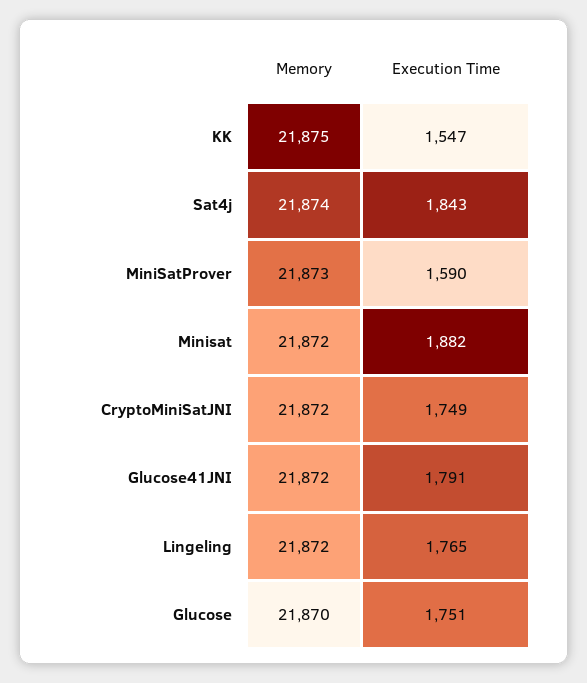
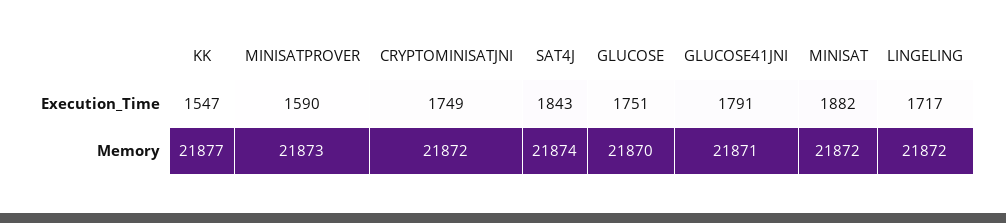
Memory, KK: 21875 -> 21877
Memory, Glucose41JNI: 21872 -> 21871
Execution Time, Lingeling: 1765 -> 1717

